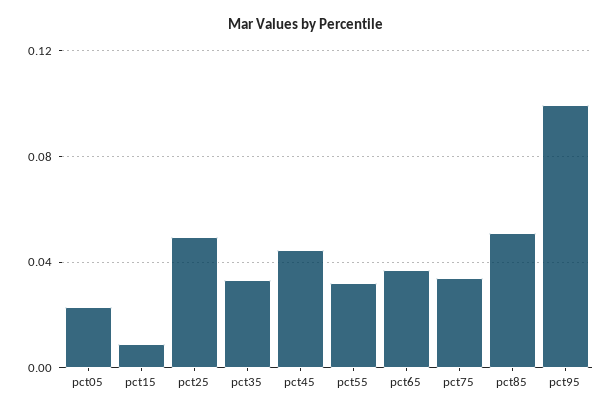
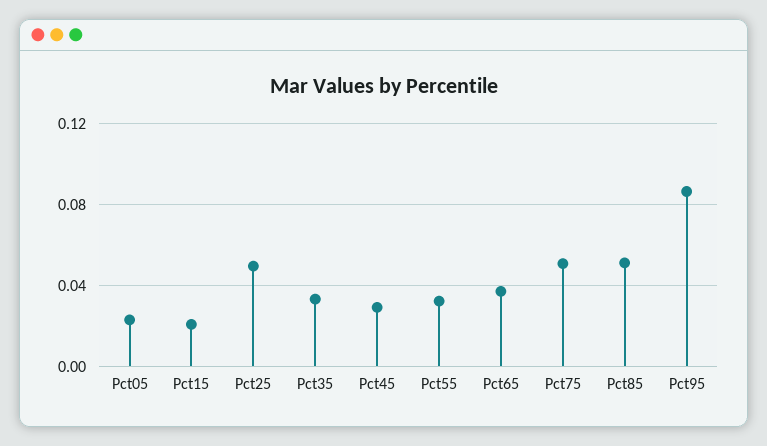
pct15: 0.01 -> 0.02
pct45: 0.045 -> 0.03
pct75: 0.035 -> 0.05
pct95: 0.1 -> 0.085

